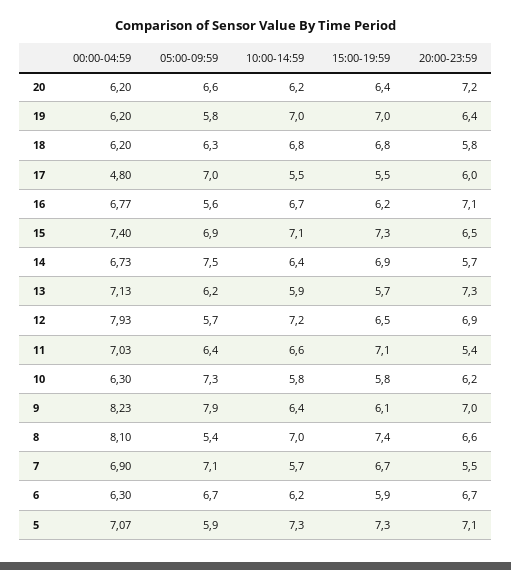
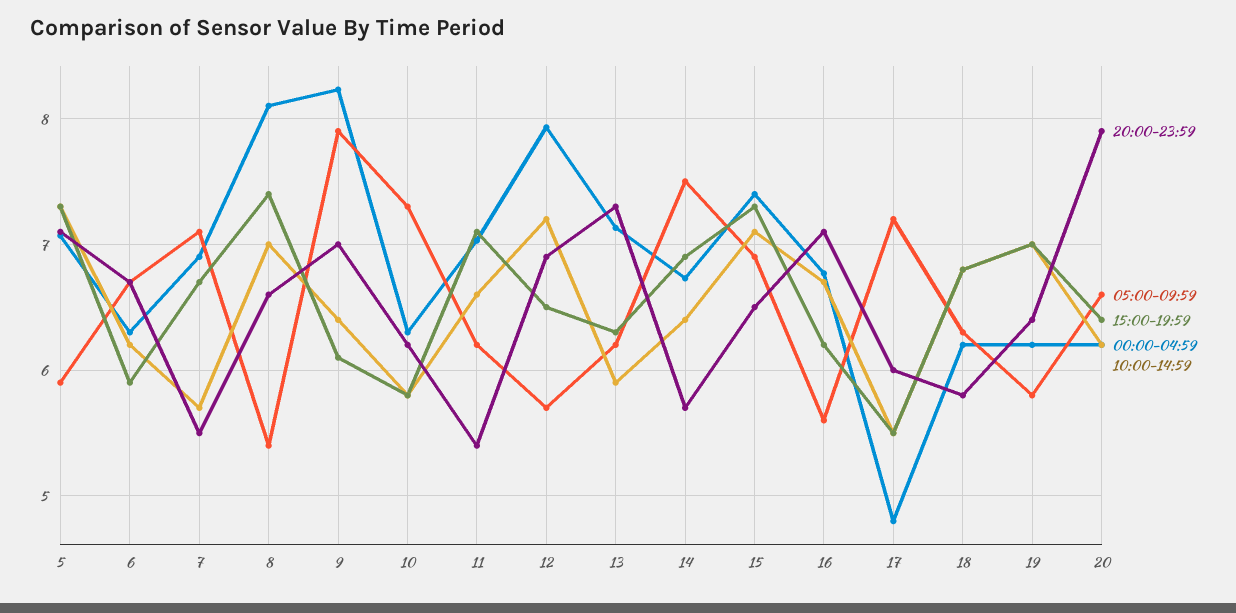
20:00-23:59, 20: 7.2 -> 7.9
05:00-09:59, 17: 7 -> 7.2
15:00-19:59, 13: 5.7 -> 6.3
05:00-09:59, 11: 6.4 -> 6.2

